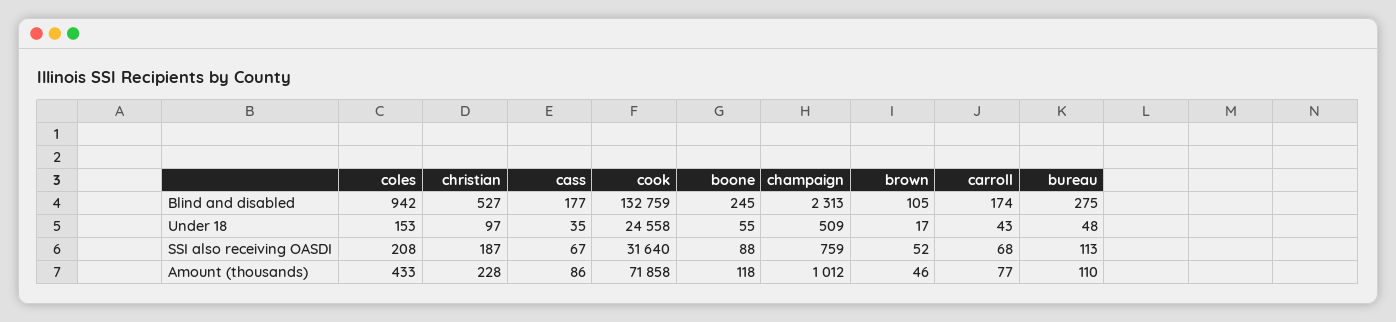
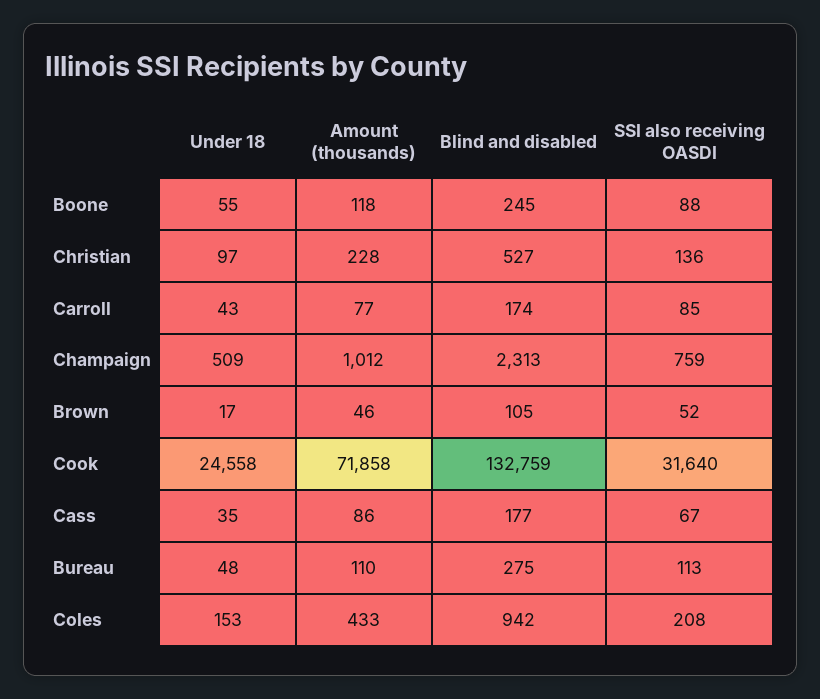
christian, SSI also receiving OASDI: 187 -> 136
carroll, SSI also receiving OASDI: 68 -> 85

